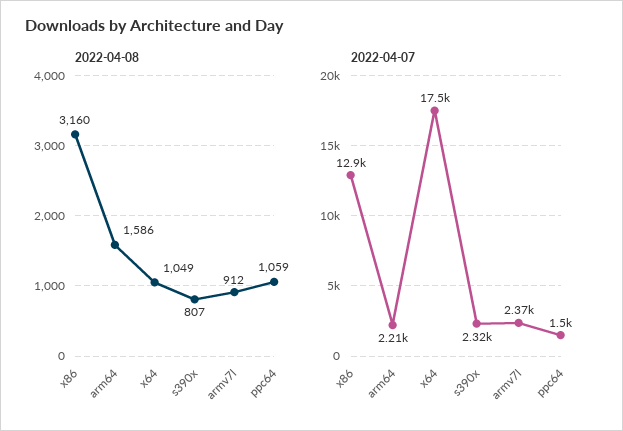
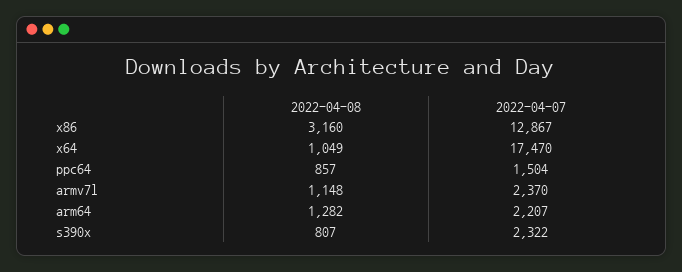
2022-04-08, arm64: 1586 -> 1282
2022-04-08, armv7l: 912 -> 1148
2022-04-08, ppc64: 1059 -> 857

